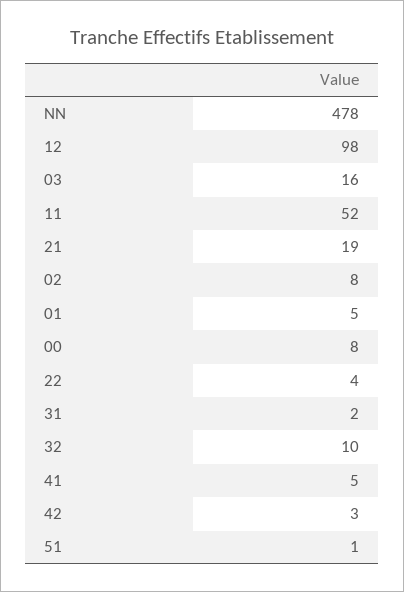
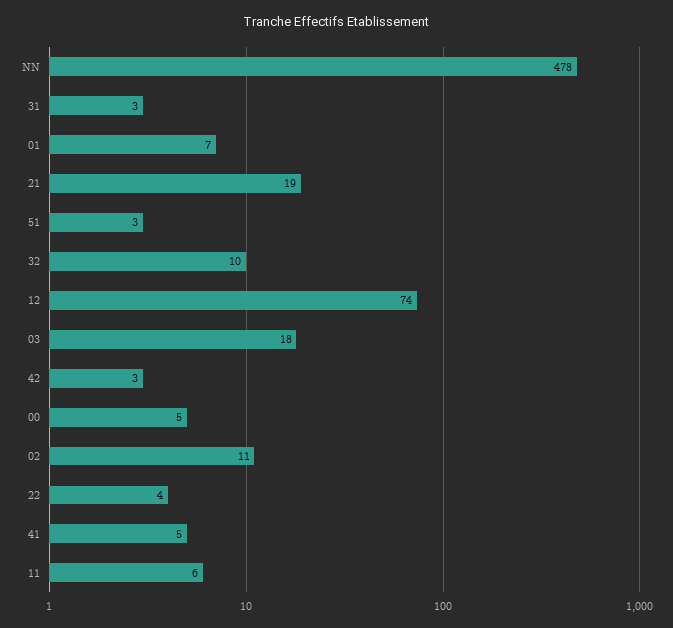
12: 98 -> 74
03: 16 -> 18
11: 52 -> 6
02: 8 -> 11
01: 5 -> 7
00: 8 -> 5
31: 2 -> 3
51: 1 -> 3

